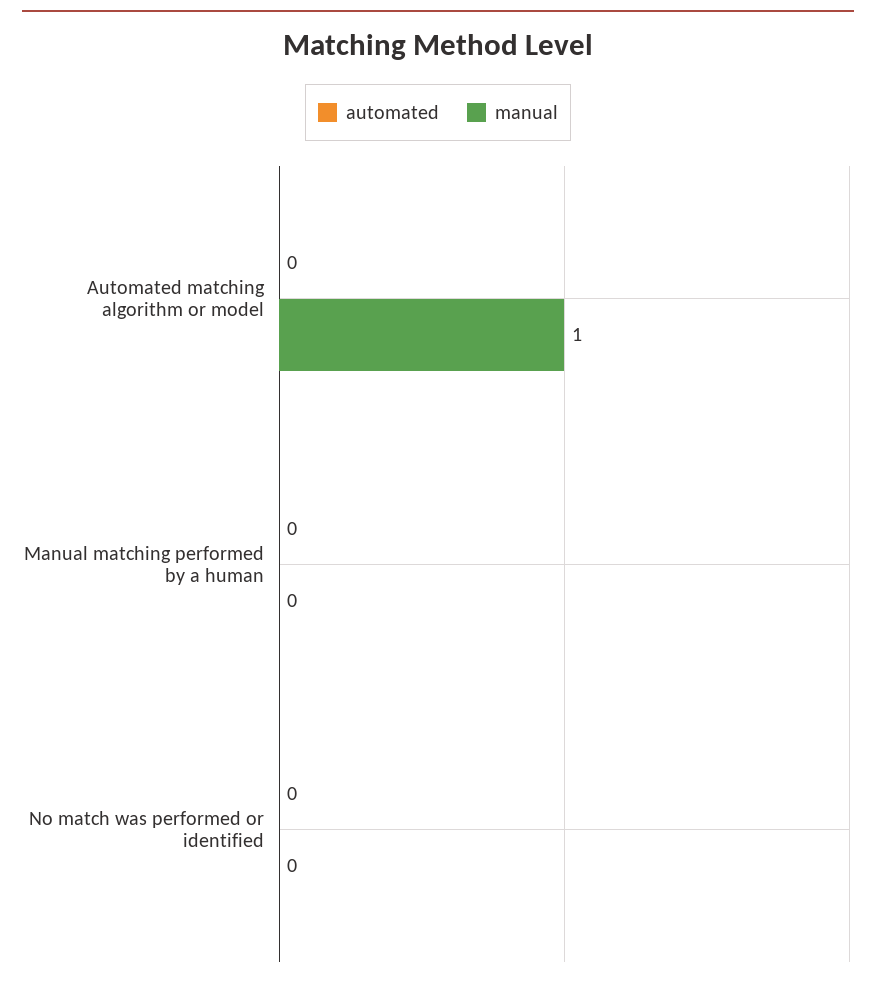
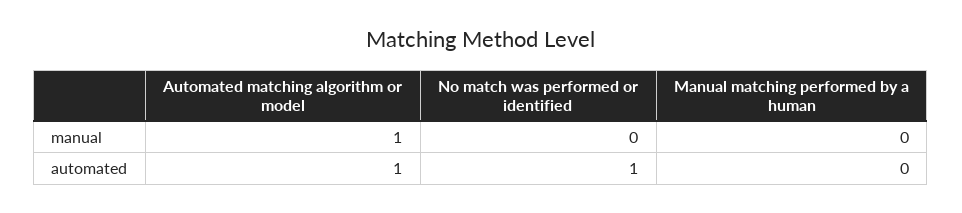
automated, Automated matching algorithm or model: 0 -> 1
automated, No match was performed or identified: 0 -> 1

